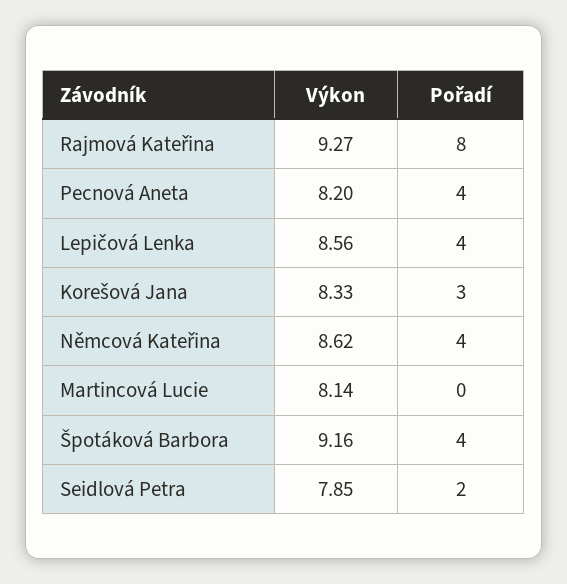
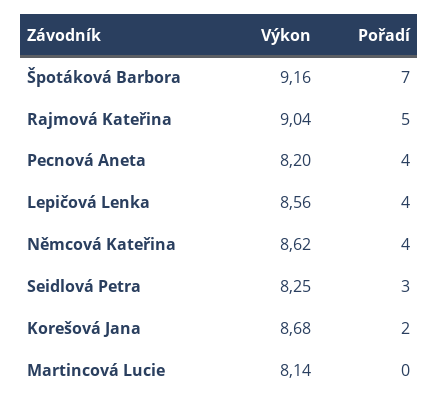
Výkon, Rajmová Kateřina: 9.27 -> 9.04
Pořadí, Rajmová Kateřina: 8 -> 5
Výkon, Korešová Jana: 8.33 -> 8.68
Pořadí, Korešová Jana: 3 -> 2
Pořadí, Špotáková Barbora: 4 -> 7
Výkon, Seidlová Petra: 7.85 -> 8.25
Pořadí, Seidlová Petra: 2 -> 3

